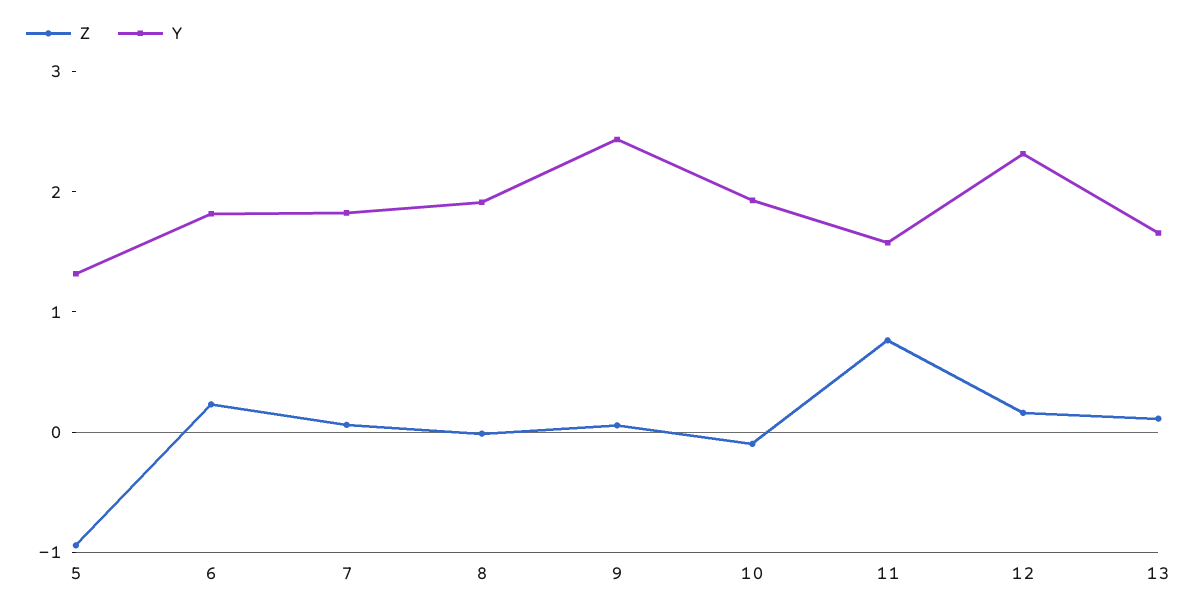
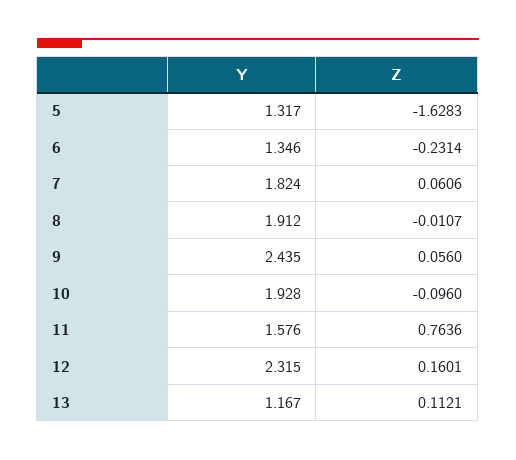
Z, 5: -1 -> -1.6283
Z, 6: 0.2 -> -0.2314
Y, 6: 1.8 -> 1.346
Y, 13: 1.6 -> 1.167

